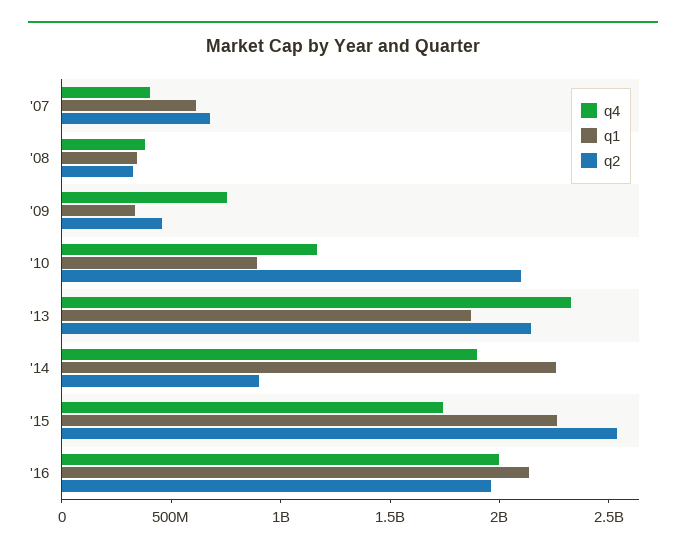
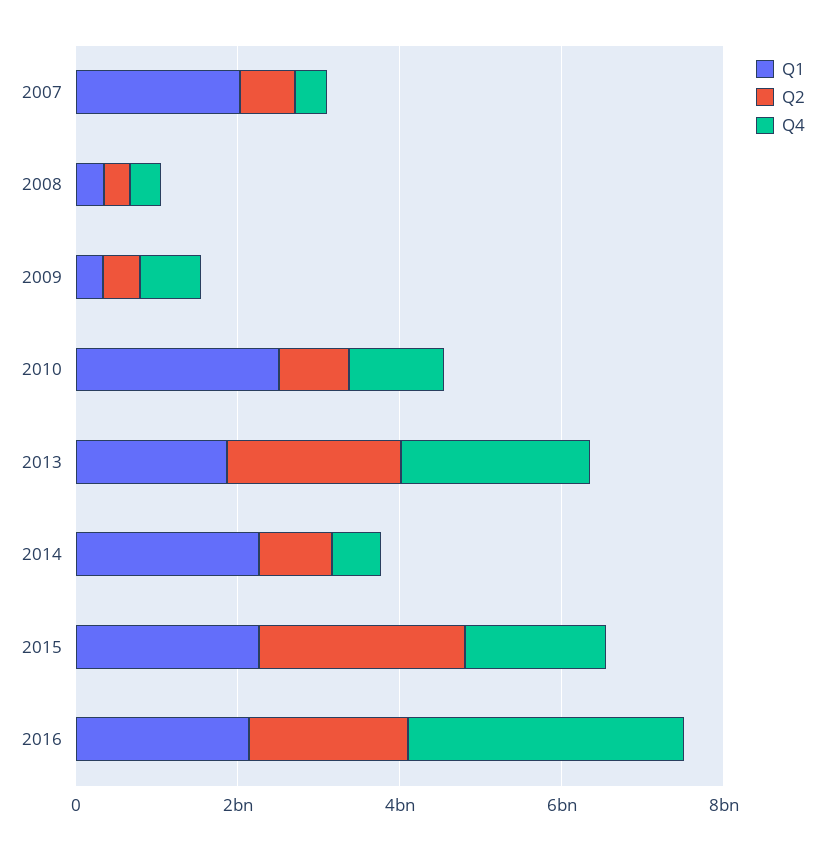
q1, '07: 600000000 -> 2000000000
q1, '10: 900000000 -> 2500000000
q2, '10: 2100000000 -> 1000000000
q4, '14: 1900000000 -> 500000000
q4, '16: 2000000000 -> 3500000000

